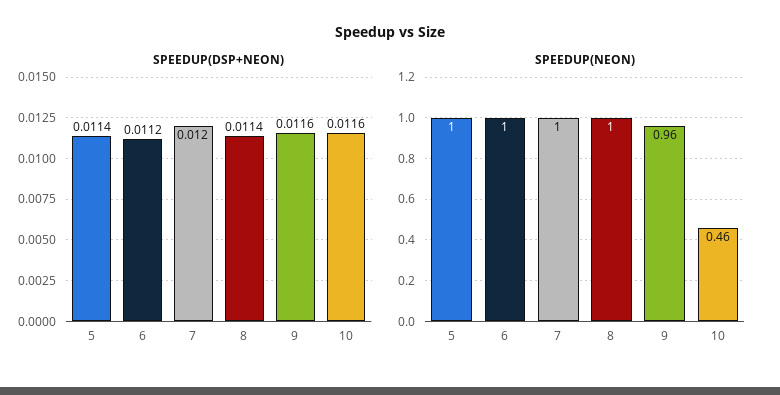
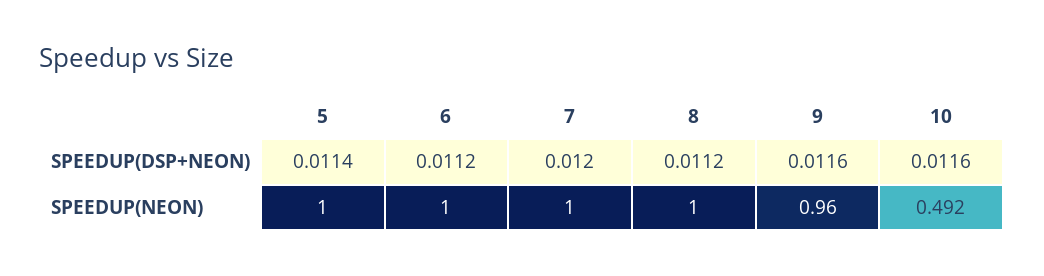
SPEEDUP(DSP+NEON), 8: 0.0114 -> 0.0112
SPEEDUP(NEON), 10: 0.46 -> 0.492

